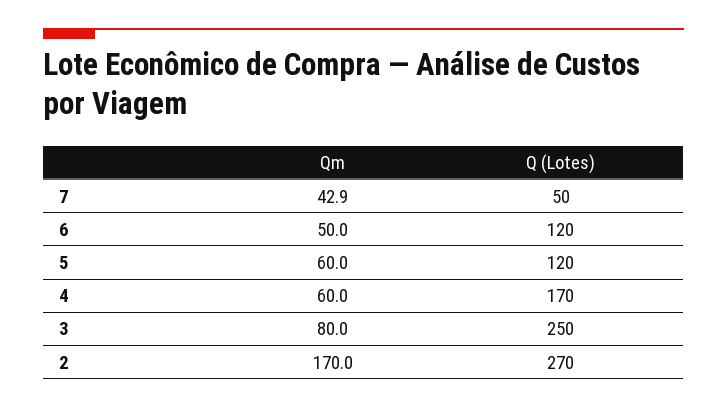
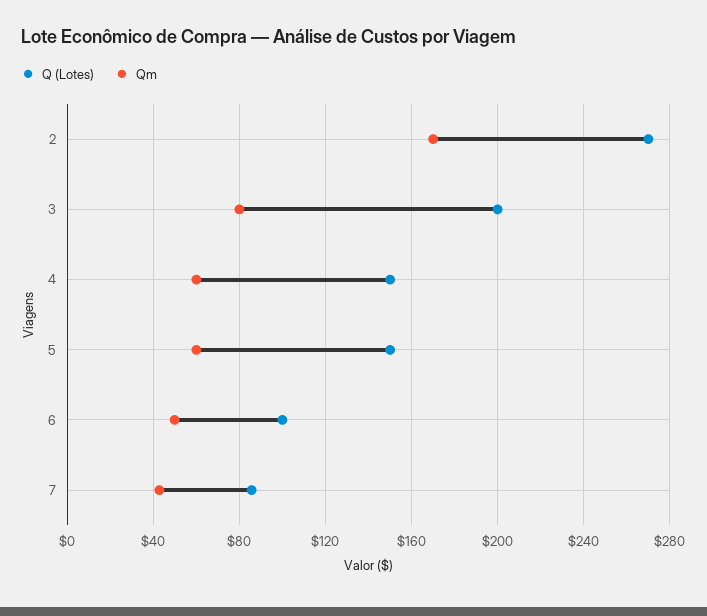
Q (Lotes), 7: 50 -> 85
Q (Lotes), 6: 120 -> 100
Q (Lotes), 5: 120 -> 150
Q (Lotes), 4: 170 -> 150
Q (Lotes), 3: 250 -> 200

